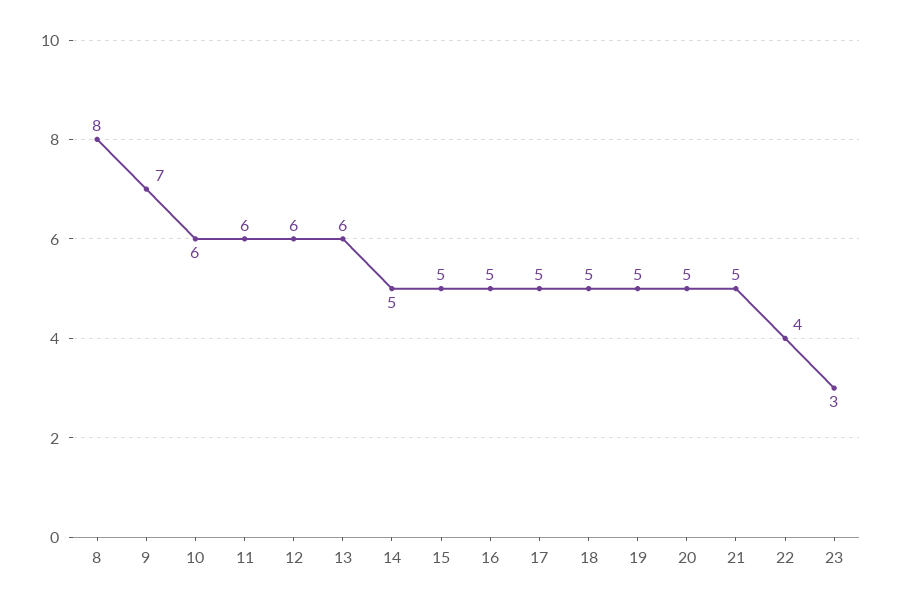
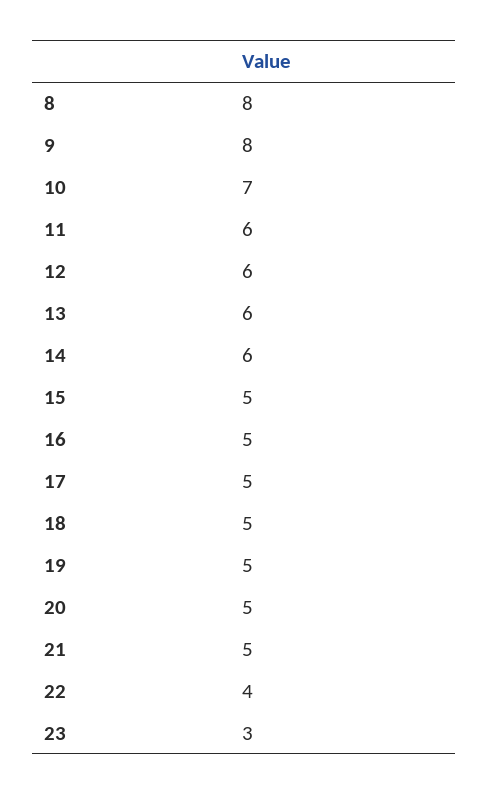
9: 7 -> 8
10: 6 -> 7
14: 5 -> 6

